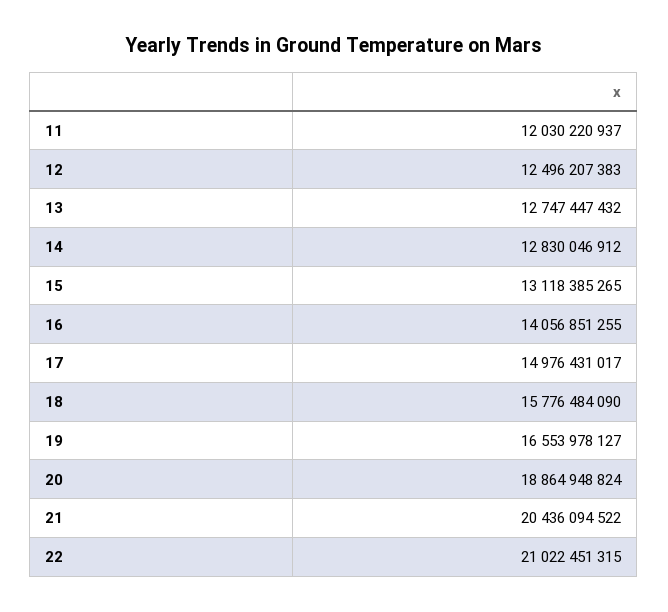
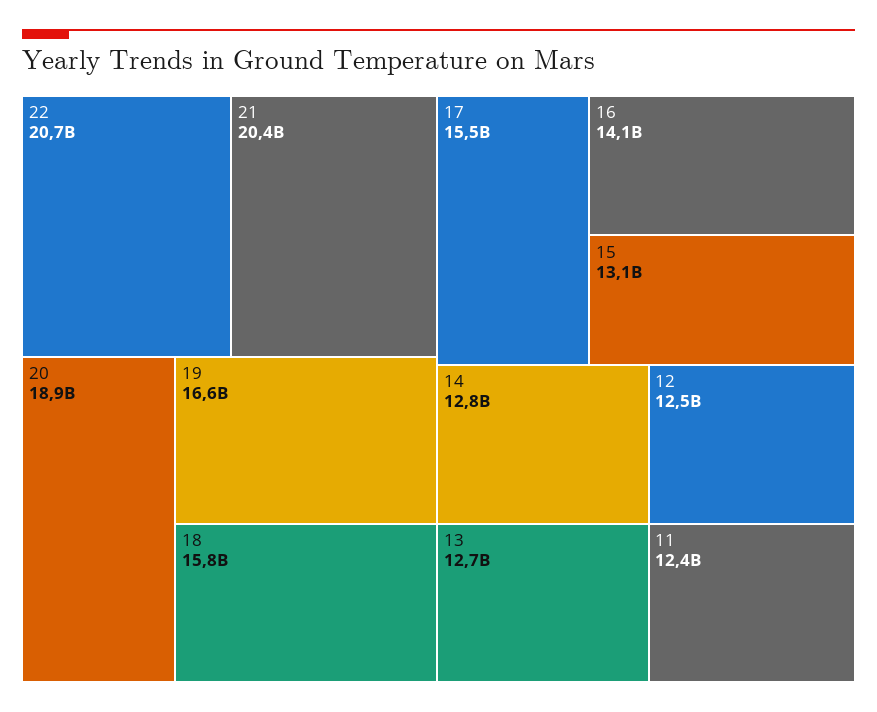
11: 12030220937 -> 12400000000
17: 14976431017 -> 15500000000
22: 21022451315 -> 20700000000

